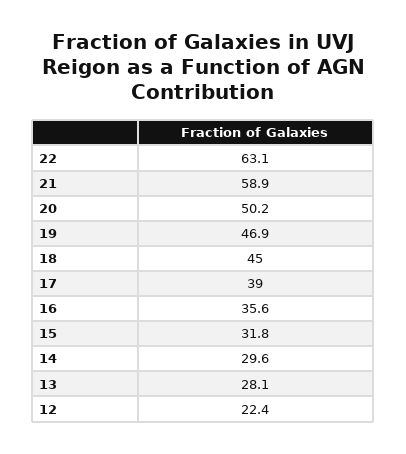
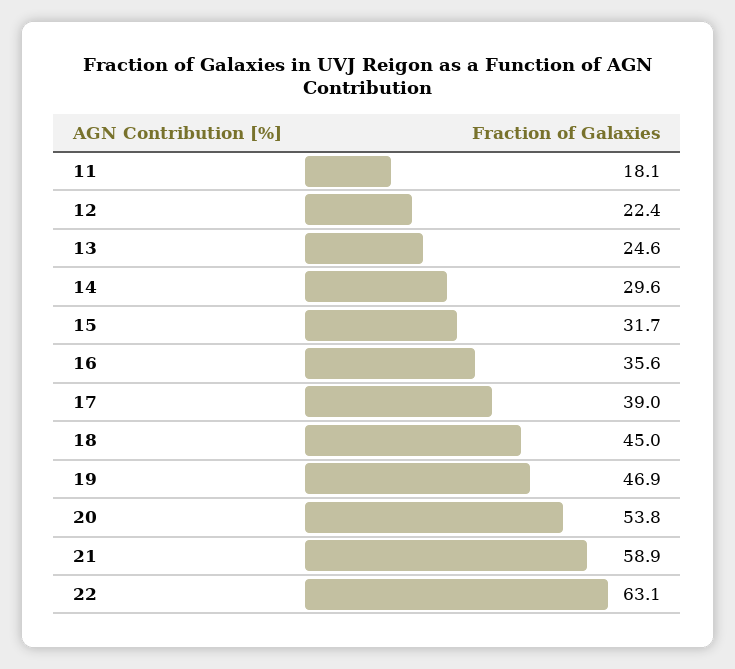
20: 50.2 -> 53.8
15: 31.8 -> 31.7
13: 28.1 -> 24.6
11: none -> 18.1

